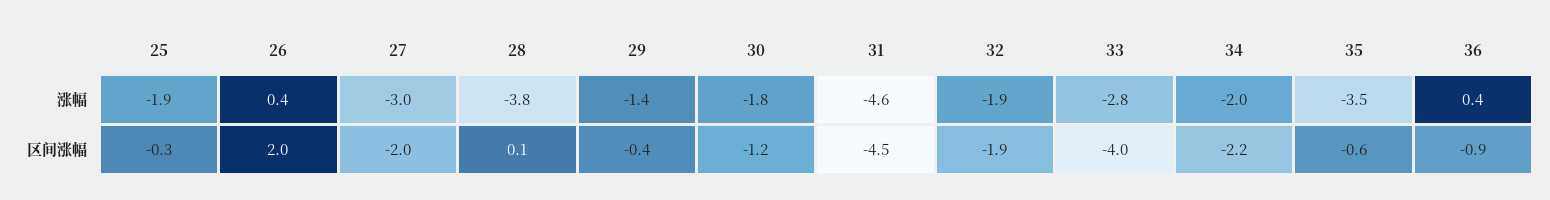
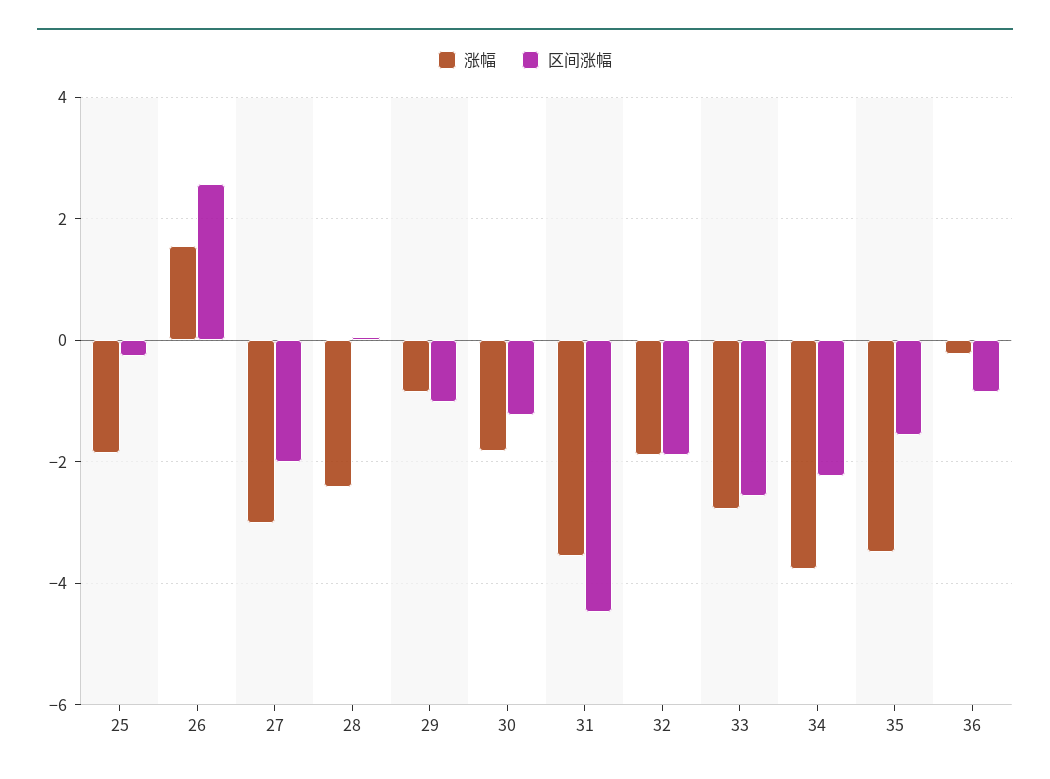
涨幅, 26: 0.4 -> 1.6
涨幅, 28: -3.8 -> -2.4
涨幅, 29: -1.4 -> -0.8
涨幅, 31: -4.6 -> -3.6
涨幅, 34: -2 -> -3.8
涨幅, 36: 0.4 -> -0.2
区间涨幅, 26: 2 -> 2.6
区间涨幅, 29: -0.4 -> -1
区间涨幅, 33: -4 -> -2.6
区间涨幅, 35: -0.6 -> -1.6

